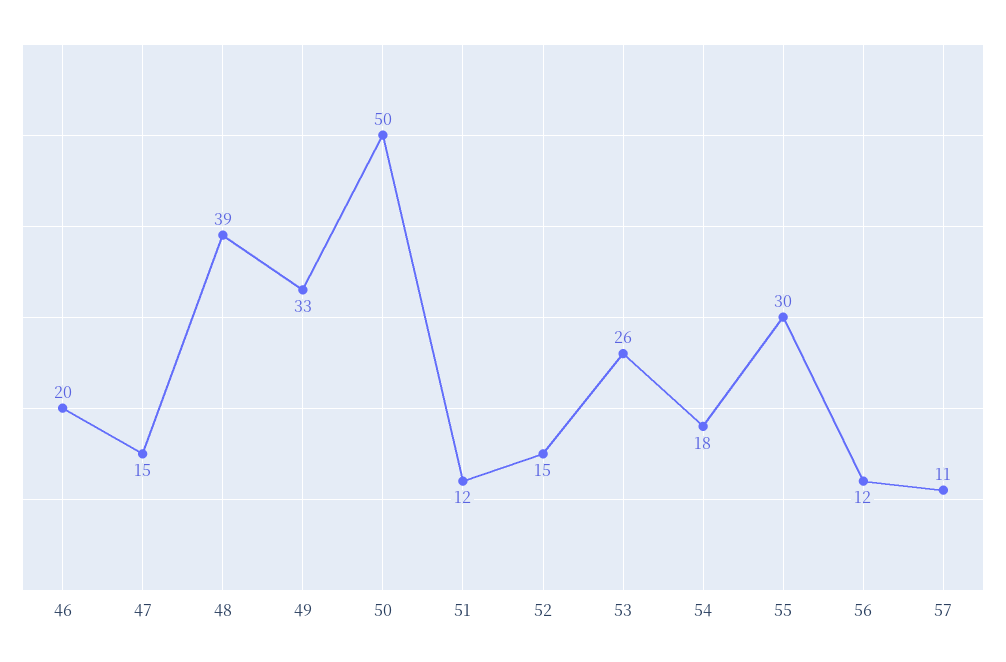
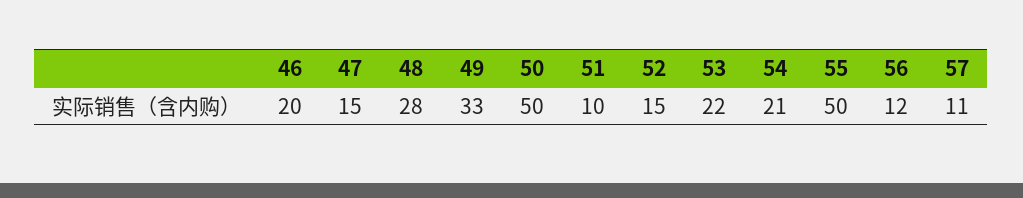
48: 39 -> 28
51: 12 -> 10
53: 26 -> 22
54: 18 -> 21
55: 30 -> 50

